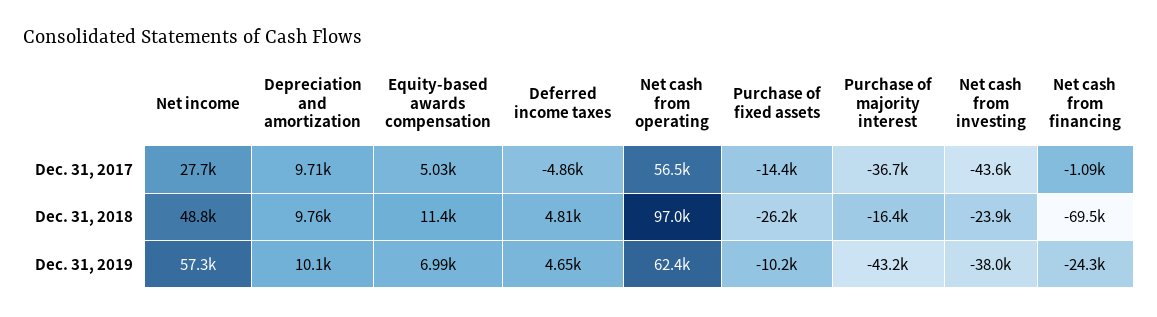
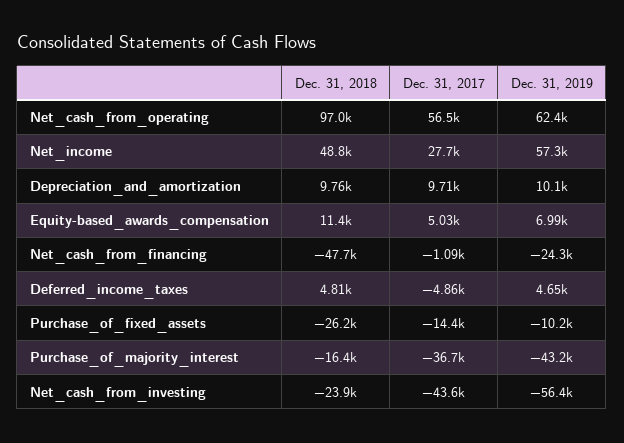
Net cash from financing, Dec. 31, 2018: -69500 -> -47700
Net cash from investing, Dec. 31, 2019: -38000 -> -56400

